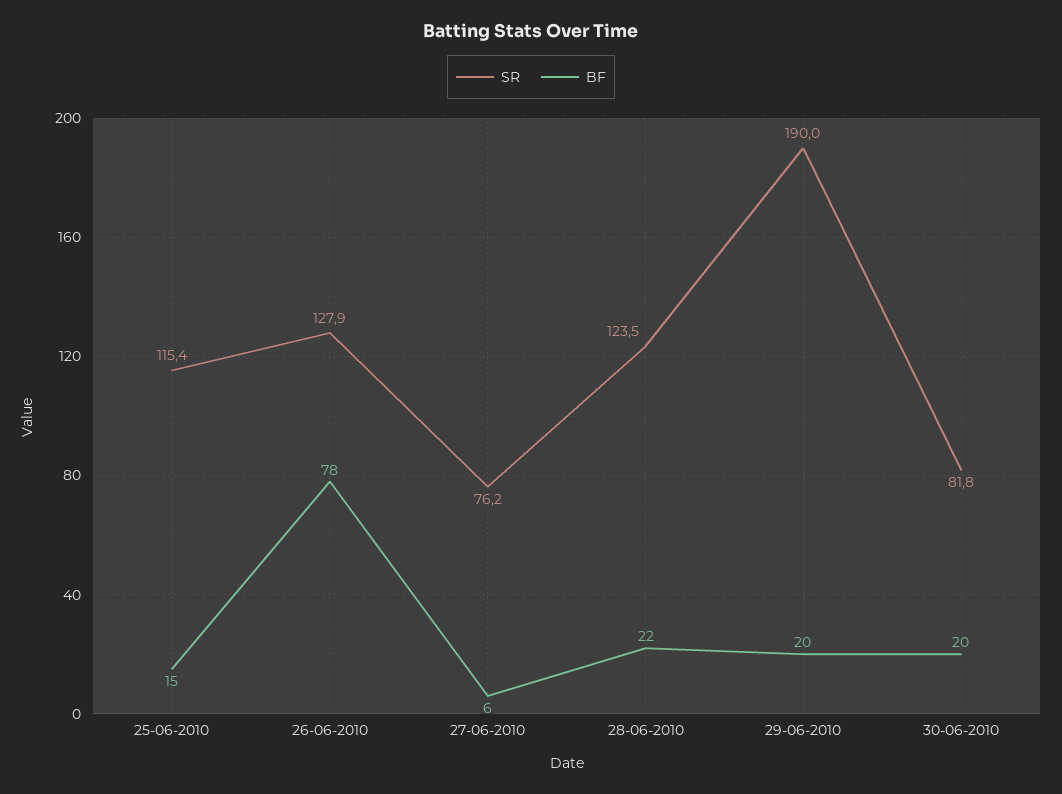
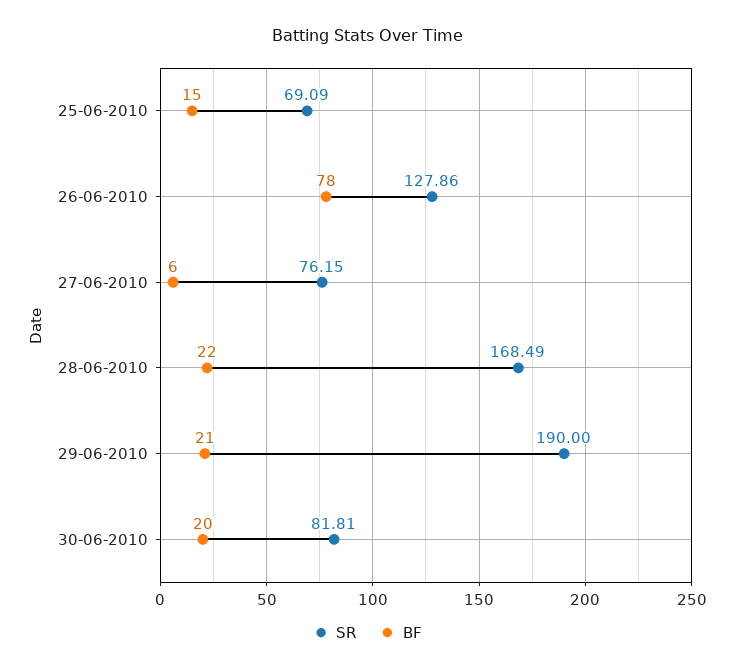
SR, 25-06-2010: 115.4 -> 69.09
SR, 28-06-2010: 123.5 -> 168.49
BF, 29-06-2010: 20 -> 21

